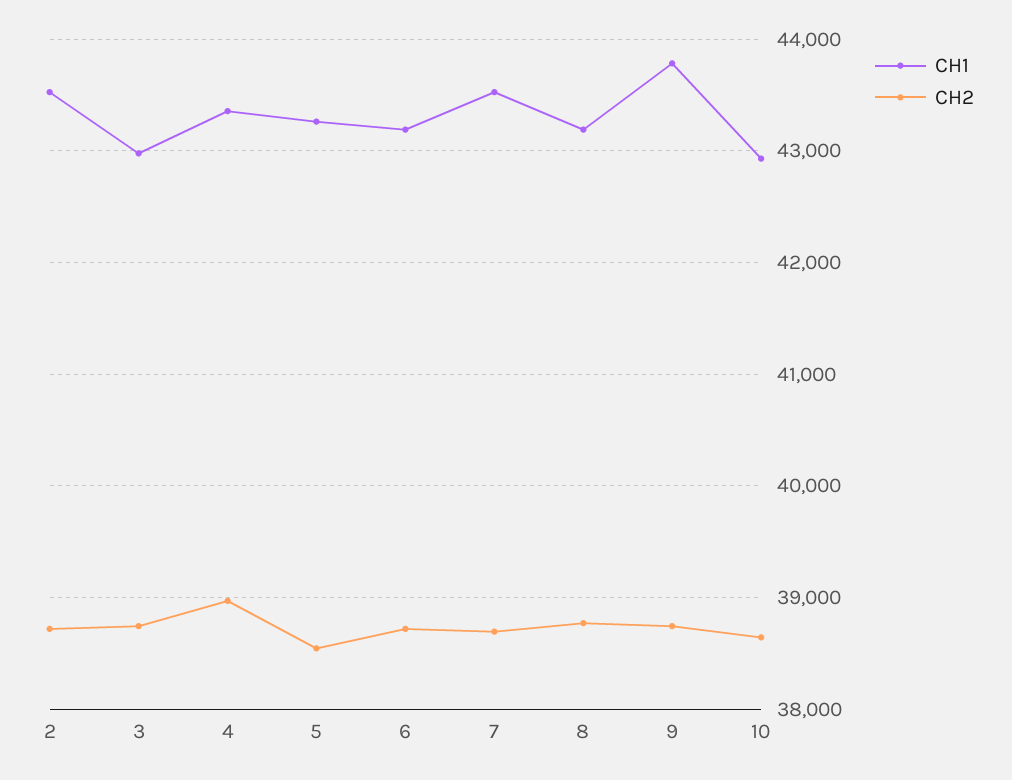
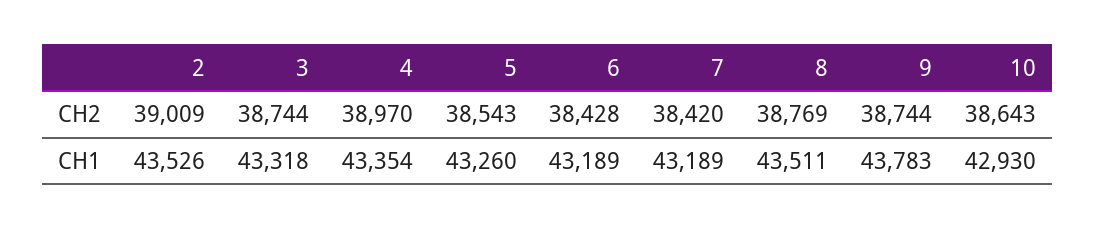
CH2, 2: 38700 -> 39009
CH1, 3: 43000 -> 43318
CH2, 6: 38700 -> 38428
CH1, 7: 43500 -> 43189
CH2, 7: 38700 -> 38420
CH1, 8: 43200 -> 43511

